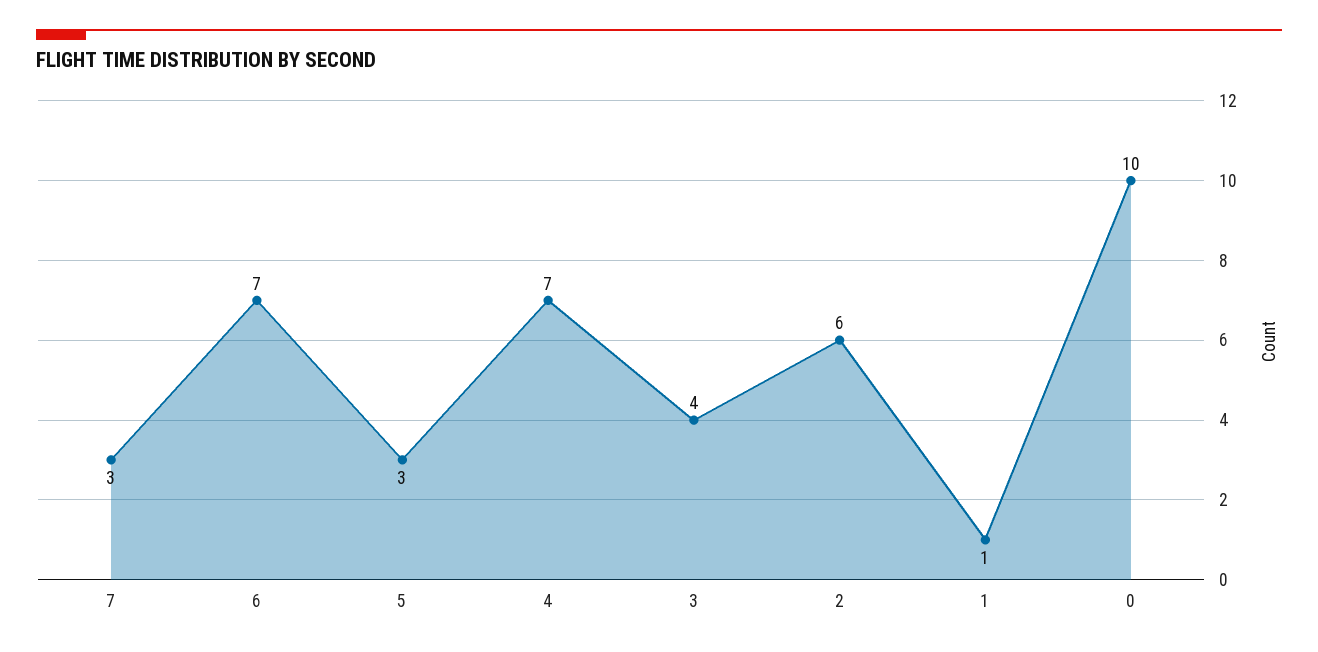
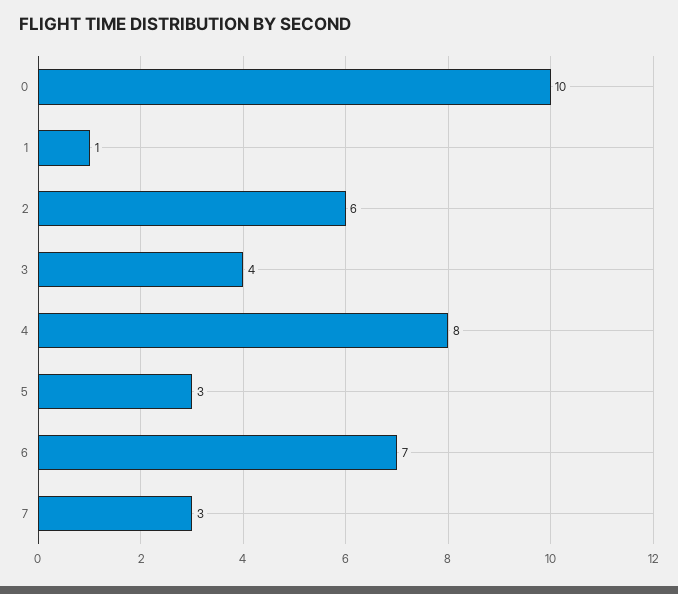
4: 7 -> 8

